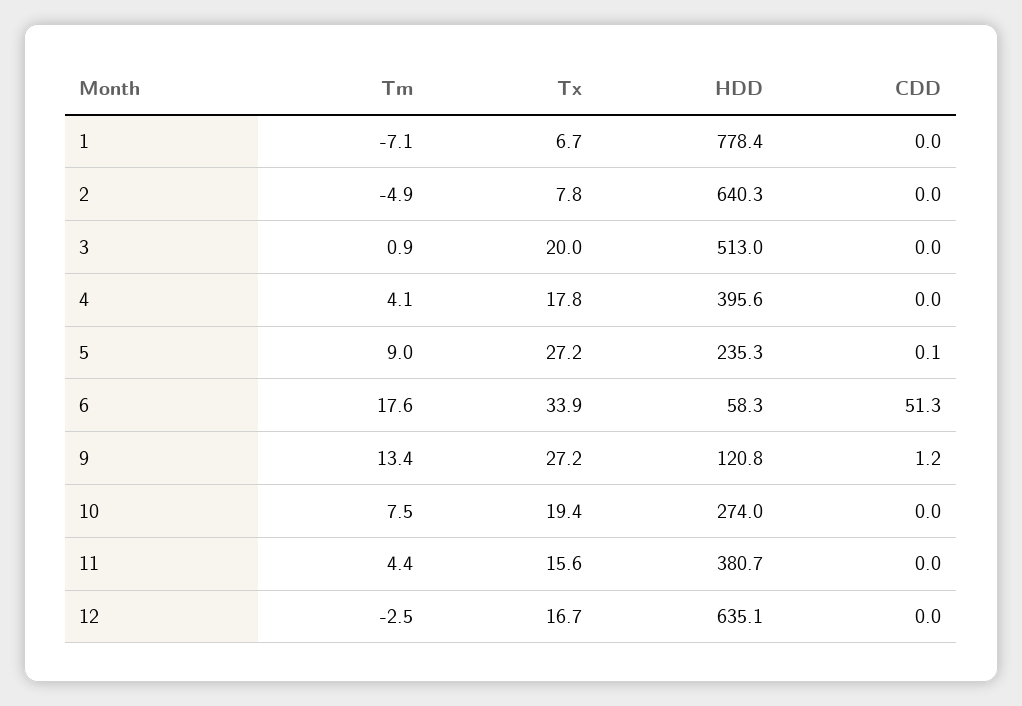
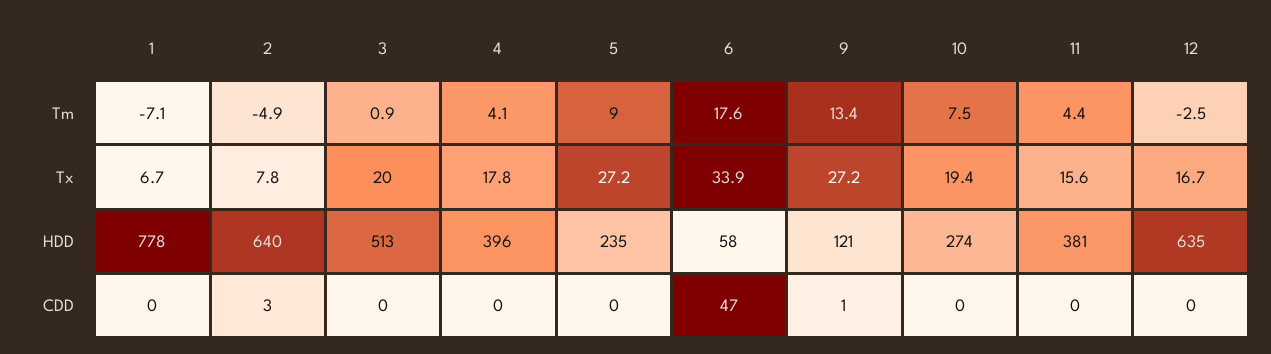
CDD, 2: 0 -> 3
CDD, 6: 51.3 -> 47

